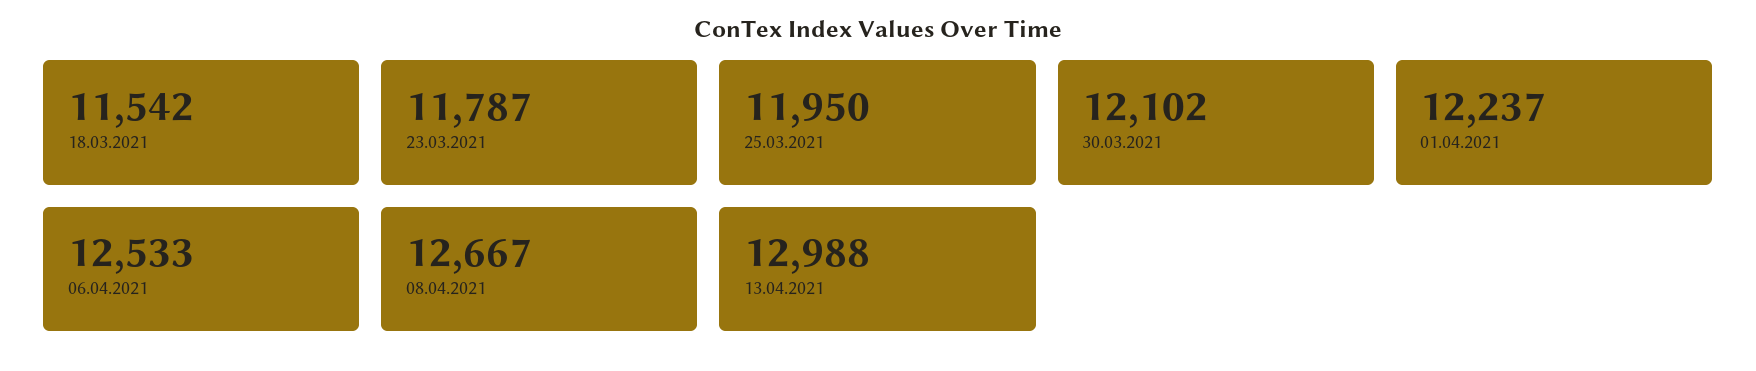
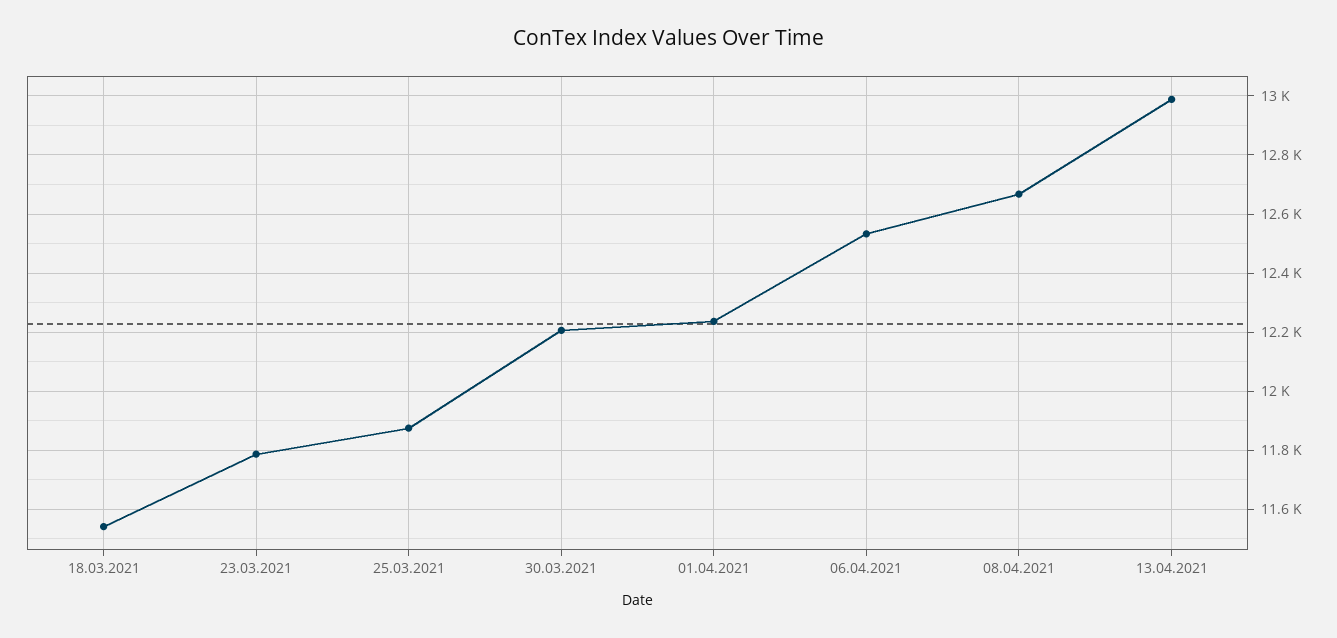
25.03.2021: 11950 -> 11875
30.03.2021: 12102 -> 12200

